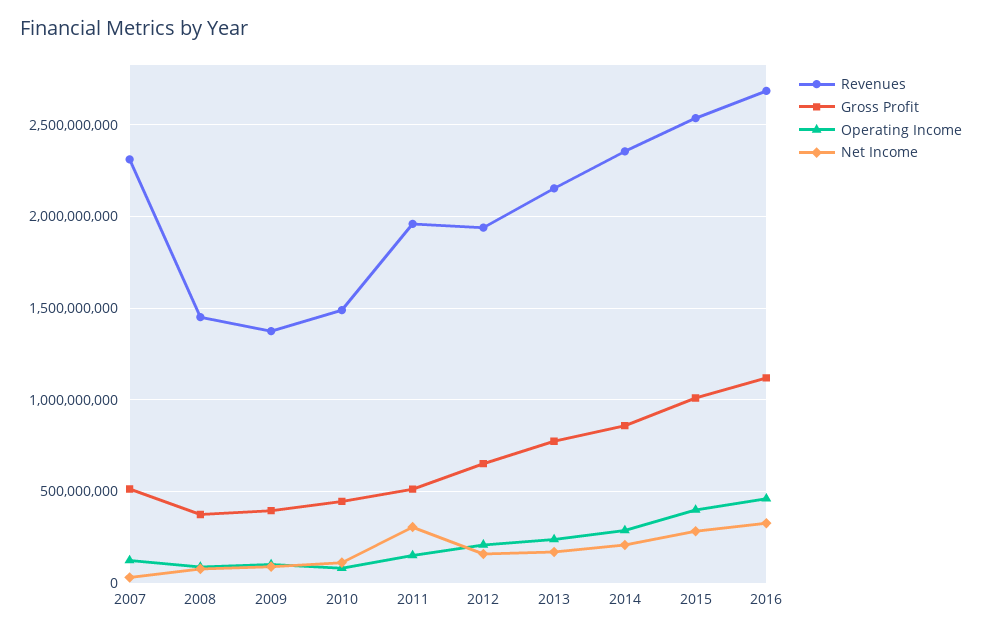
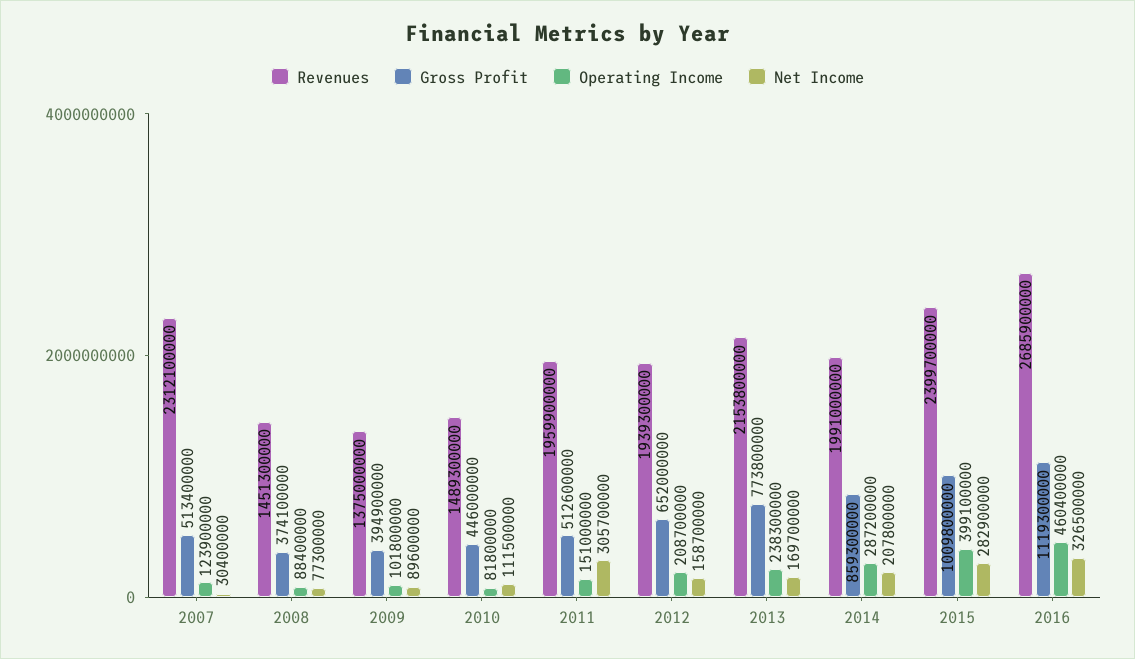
Revenues, 2014: 2350000000 -> 1991000000
Revenues, 2015: 2550000000 -> 2399700000

